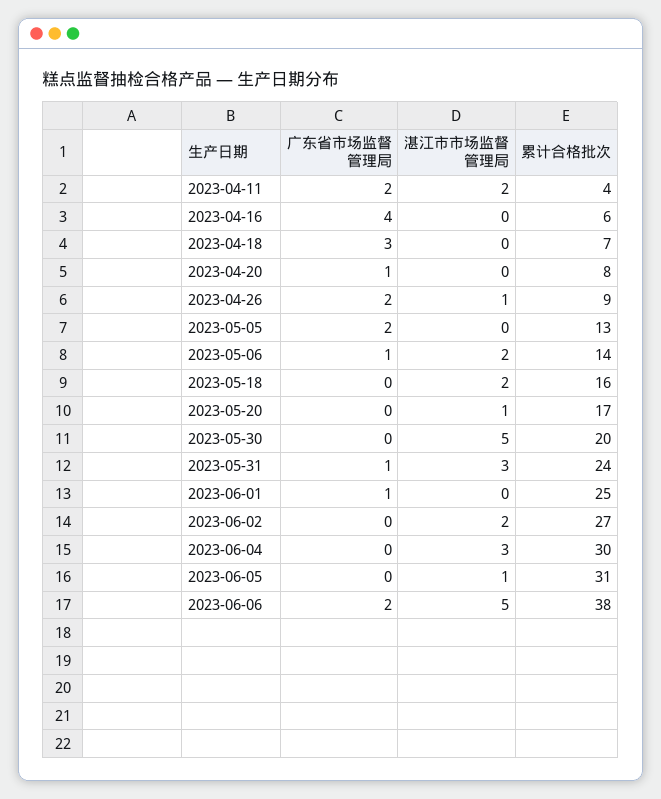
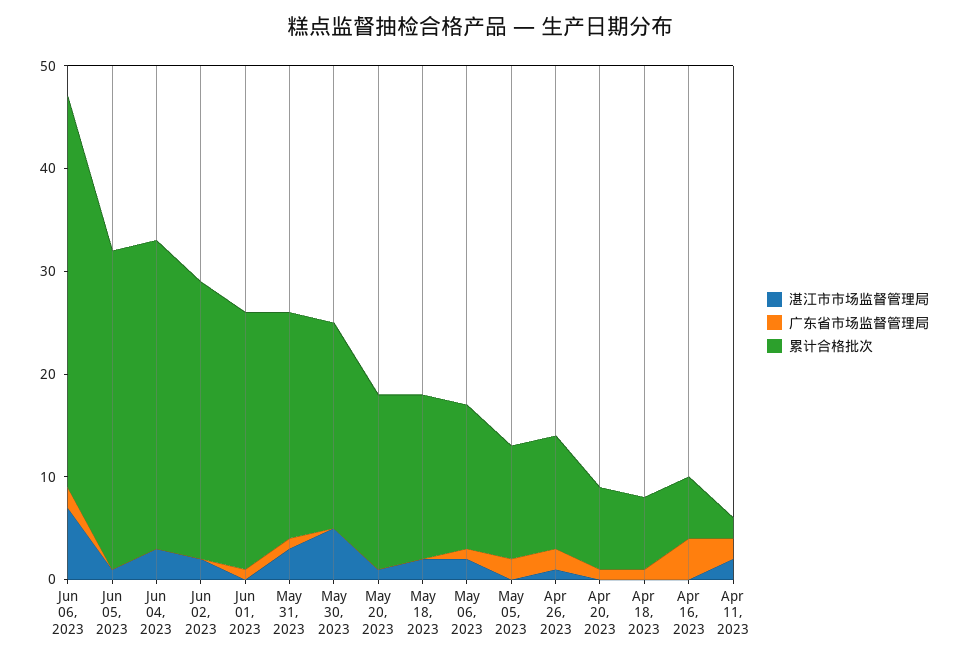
累计合格批次, 2023-04-11: 4 -> 2
广东省市场监督管理局, 2023-04-18: 3 -> 1
累计合格批次, 2023-04-26: 9 -> 11
累计合格批次, 2023-05-05: 13 -> 11
累计合格批次, 2023-05-31: 24 -> 22
湛江市市场监督管理局, 2023-06-06: 5 -> 7

